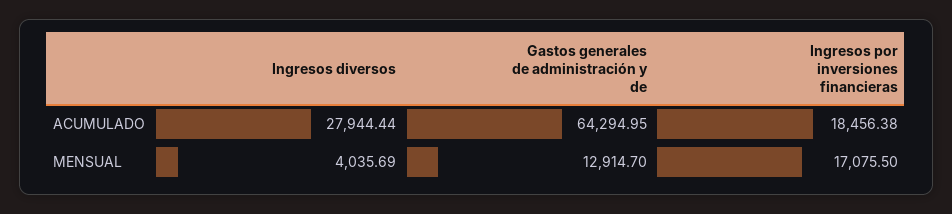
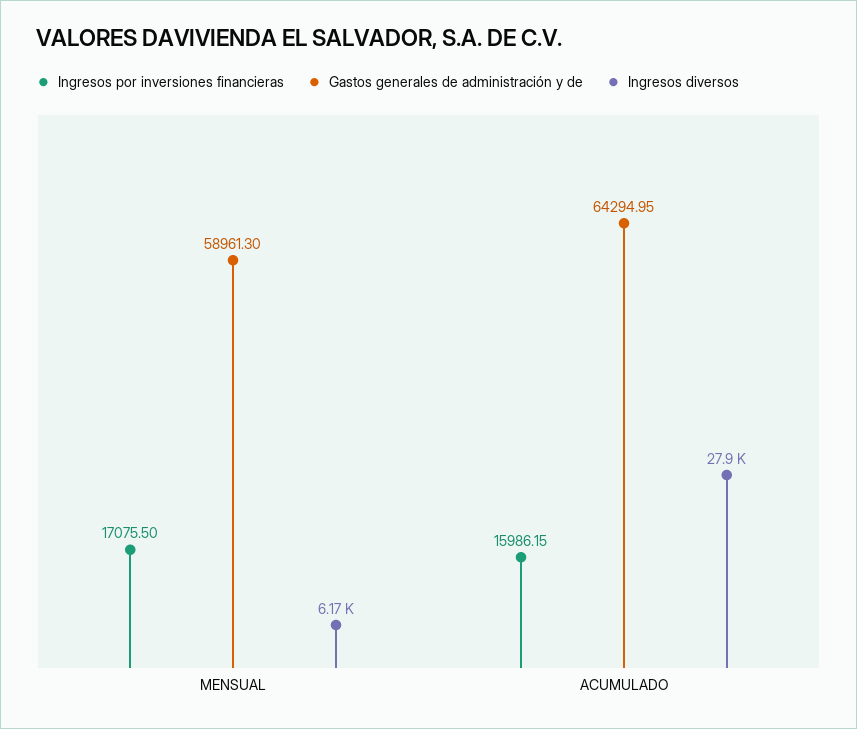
Ingresos por inversiones financieras, ACUMULADO: 18456.38 -> 15986.15
Ingresos diversos, MENSUAL: 4035.69 -> 6170
Gastos generales de administración y de, MENSUAL: 12914.7 -> 58961.3

